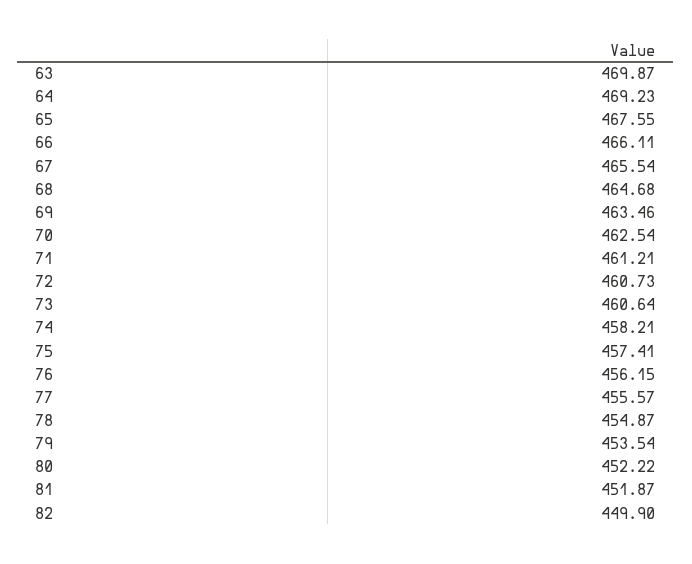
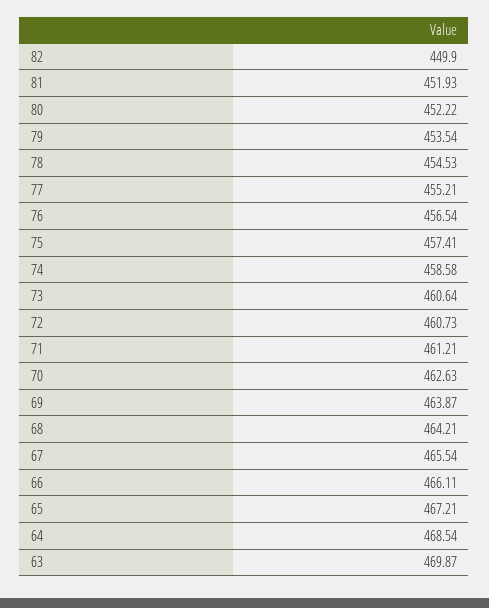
64: 469.23 -> 468.54
65: 467.55 -> 467.21
68: 464.68 -> 464.21
69: 463.46 -> 463.87
70: 462.54 -> 462.63
74: 458.21 -> 458.58
76: 456.15 -> 456.54
77: 455.57 -> 455.21
78: 454.87 -> 454.53
81: 451.87 -> 451.93

